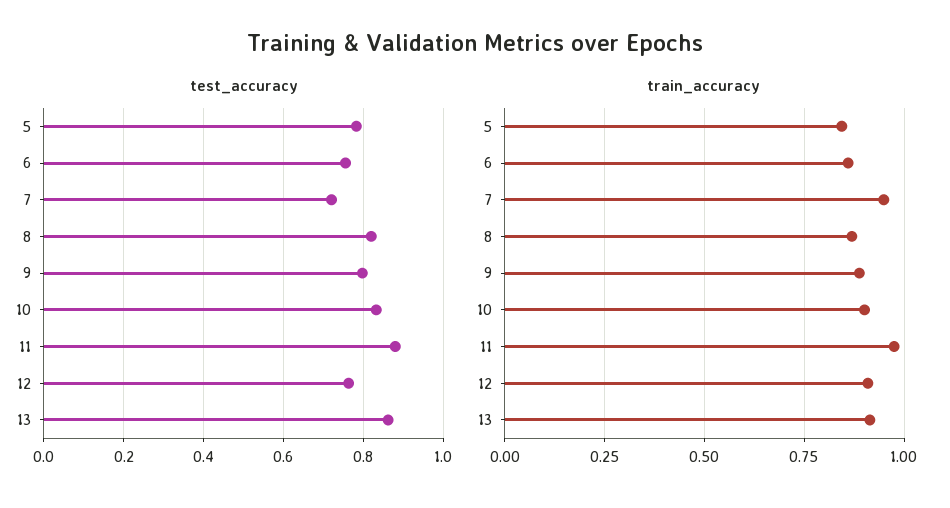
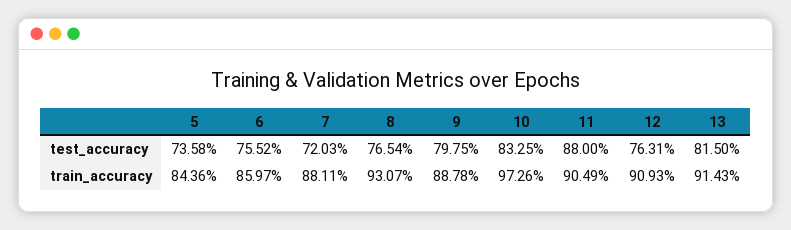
test_accuracy, 5: 0.78 -> 0.7358
test_accuracy, 8: 0.82 -> 0.7654
test_accuracy, 13: 0.86 -> 0.815
train_accuracy, 7: 0.95 -> 0.8811
train_accuracy, 8: 0.875 -> 0.9307
train_accuracy, 10: 0.9 -> 0.9726
train_accuracy, 11: 0.975 -> 0.9049

